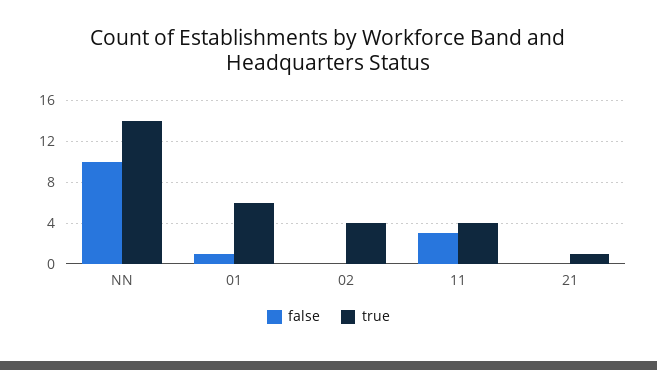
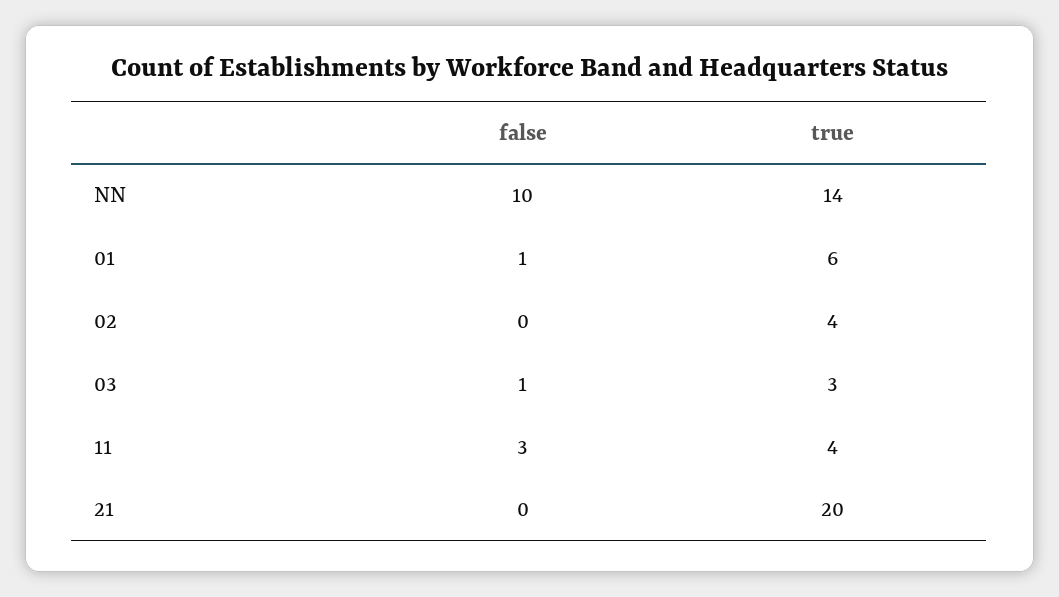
true, 21: 1 -> 20
false, 03: none -> 1
true, 03: none -> 3

